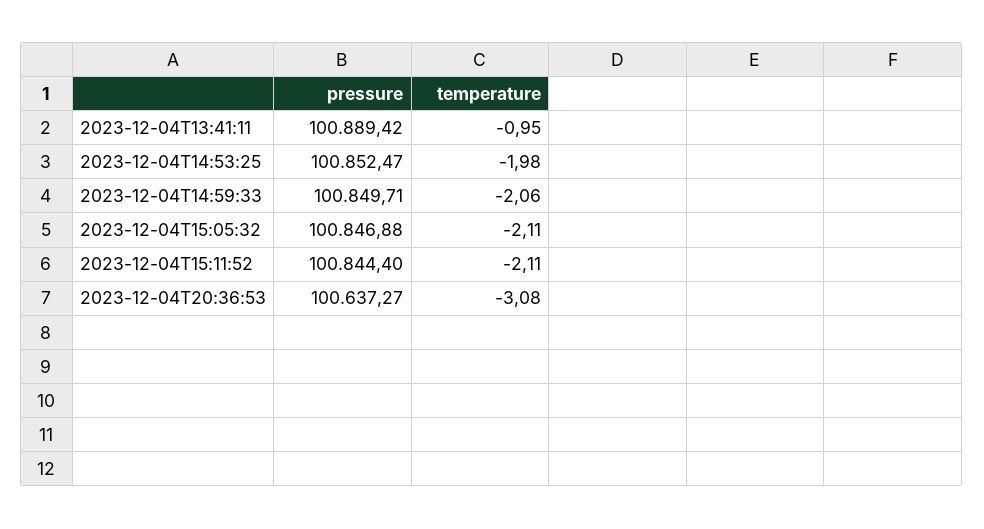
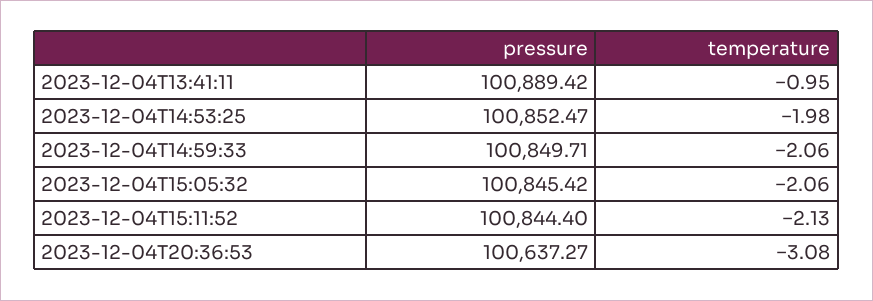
pressure, 2023-12-04T15:05:32: 100846.88 -> 100845.42
temperature, 2023-12-04T15:05:32: -2.11 -> -2.06
temperature, 2023-12-04T15:11:52: -2.11 -> -2.13

